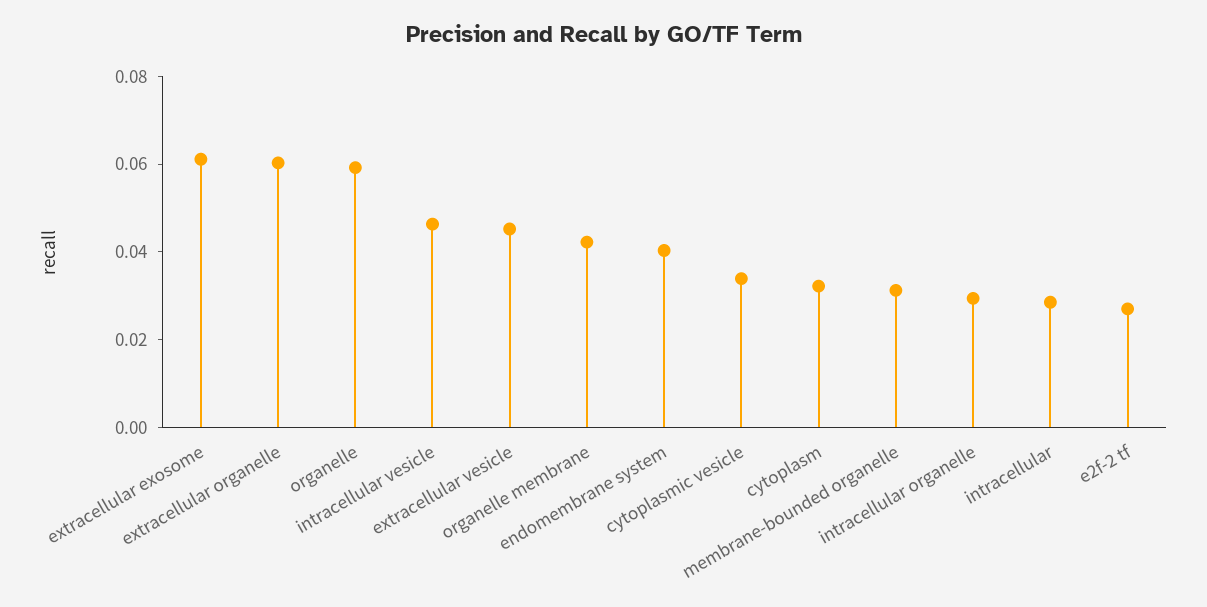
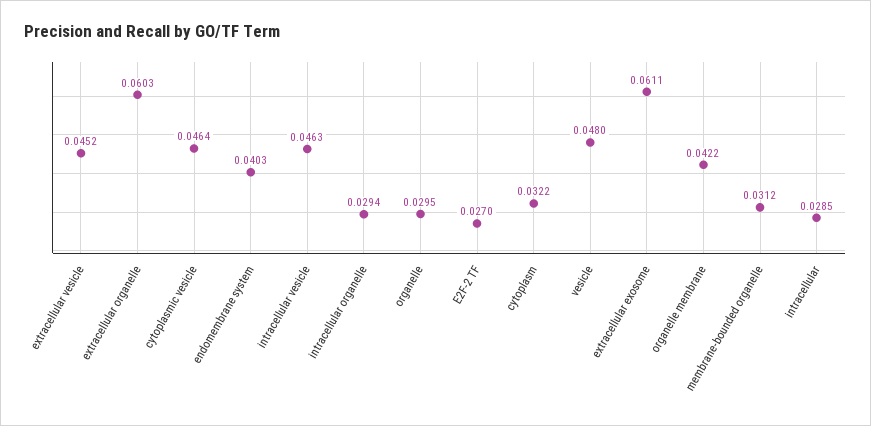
organelle: 0.06 -> 0.0295
cytoplasmic vesicle: 0.035 -> 0.0464
vesicle: none -> 0.048

